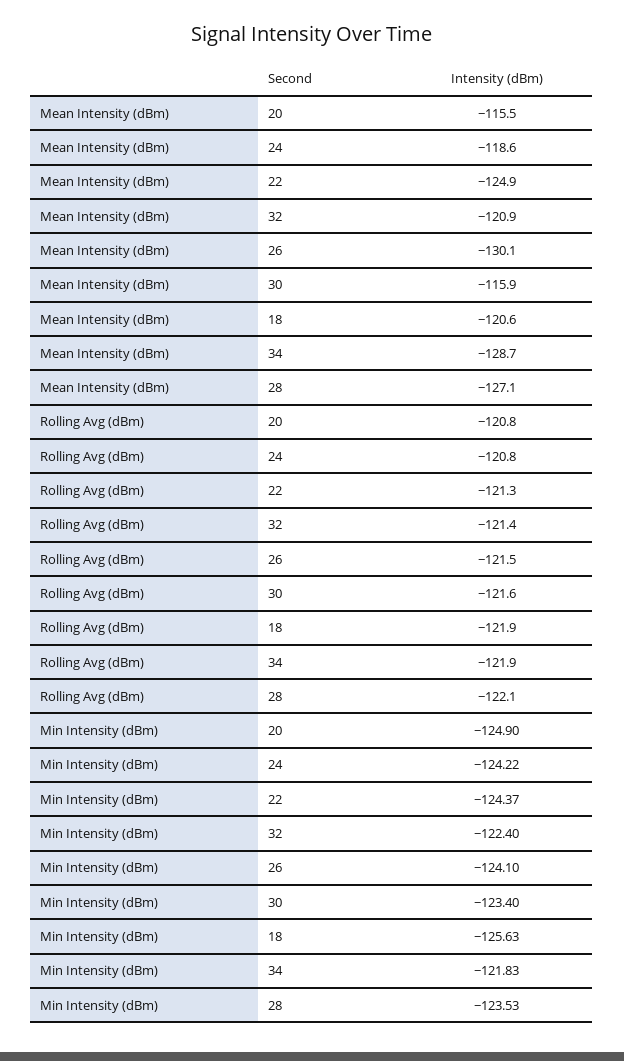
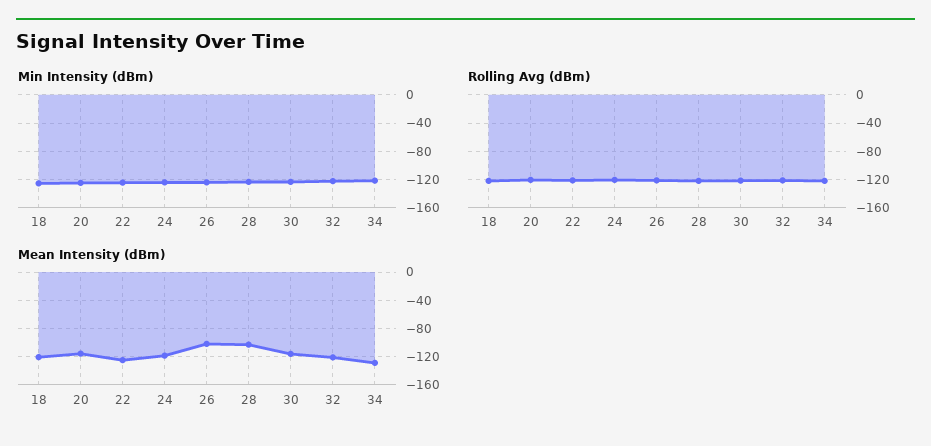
Mean Intensity (dBm), 26: -130.1 -> -100
Mean Intensity (dBm), 28: -127.1 -> -100

